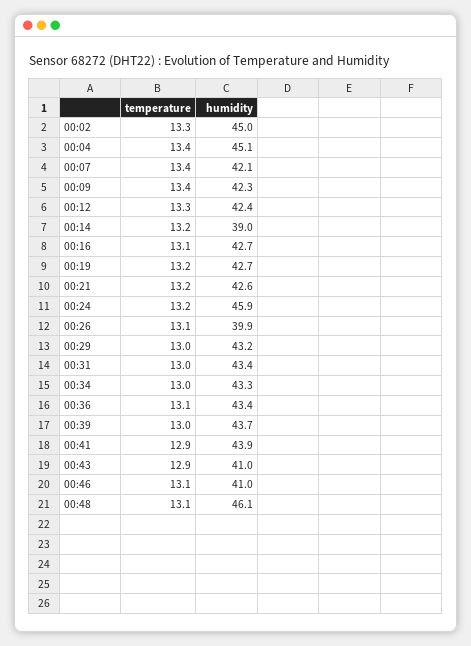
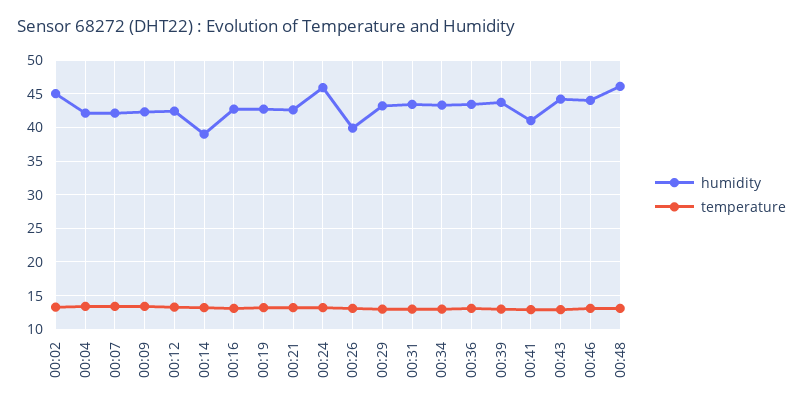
humidity, 00:04: 45.1 -> 42
humidity, 00:41: 43.9 -> 41
humidity, 00:43: 41 -> 44
humidity, 00:46: 41 -> 44

